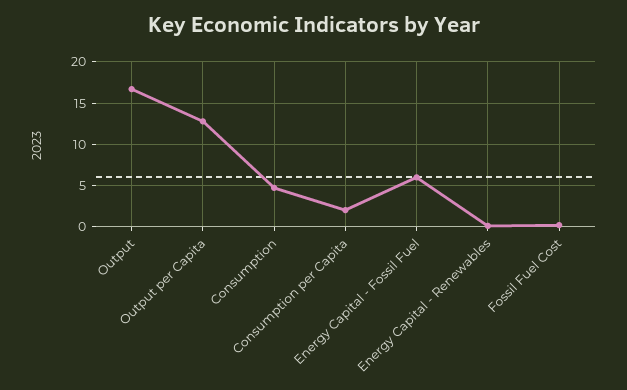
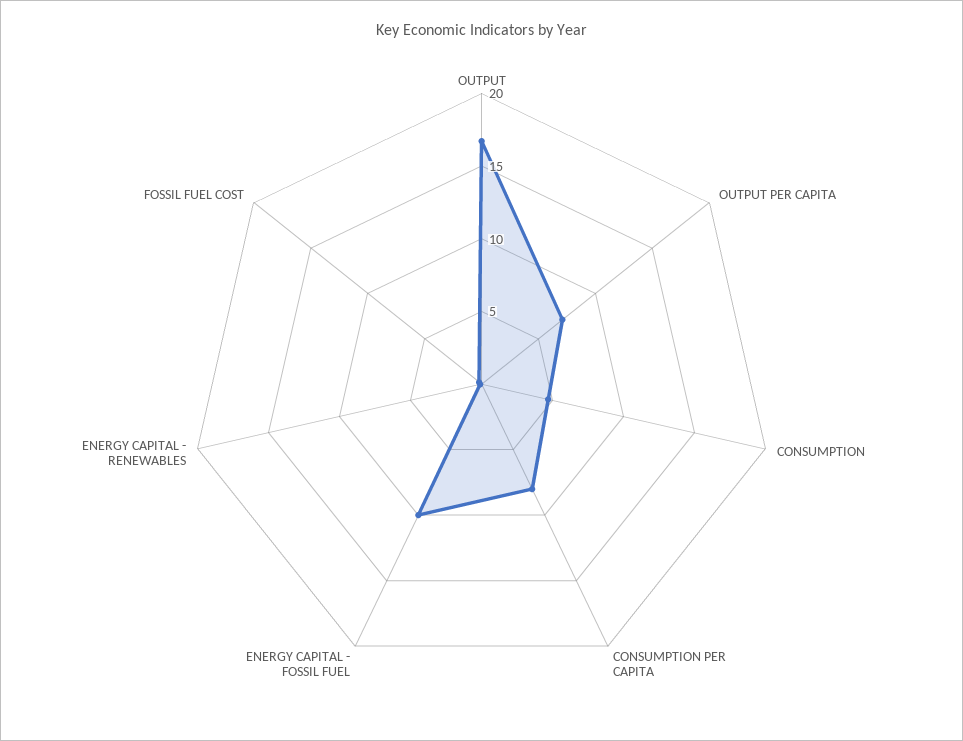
Output per Capita: 13 -> 7
Consumption per Capita: 2 -> 8
Energy Capital - Fossil Fuel: 6 -> 10

